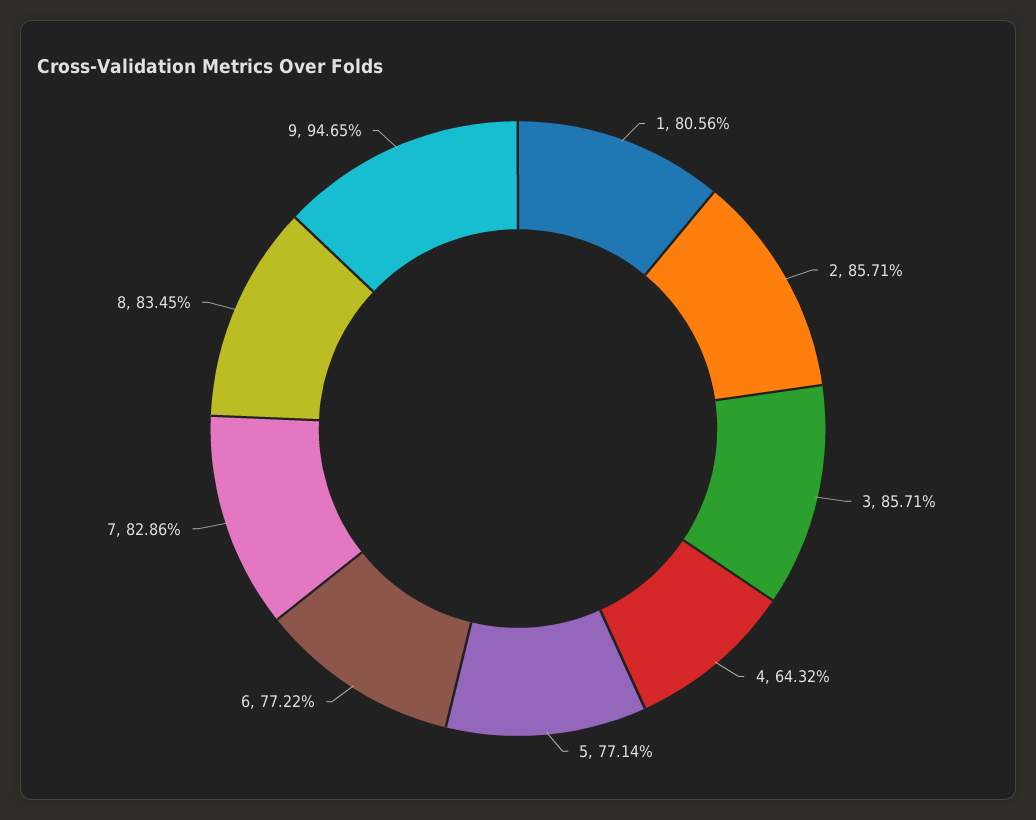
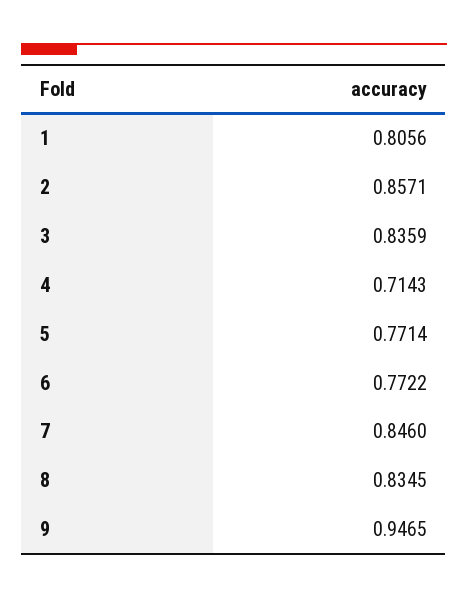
3: 0.8571 -> 0.8359
4: 0.6432 -> 0.7143
7: 0.8286 -> 0.846

